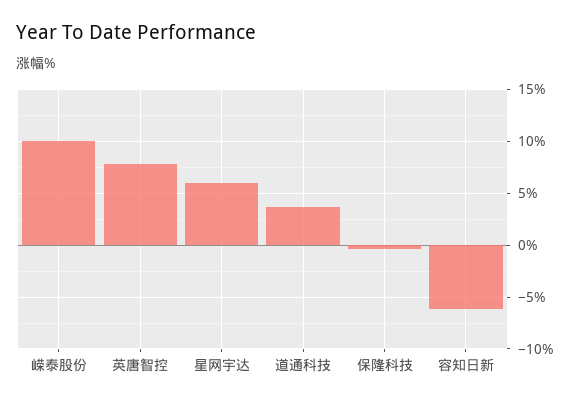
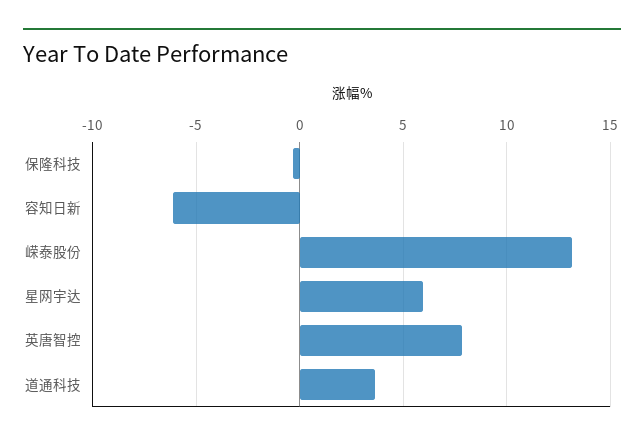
嵘泰股份: 10 -> 13

